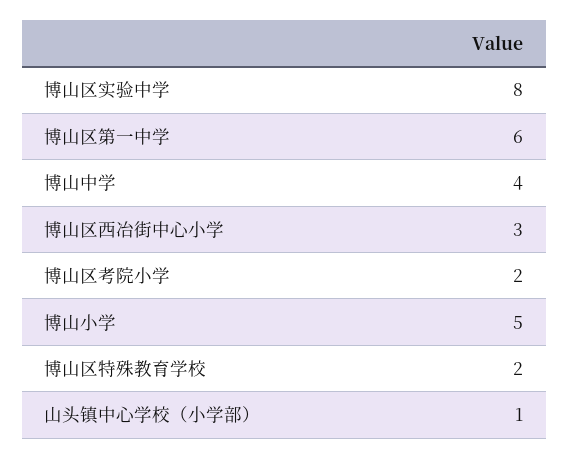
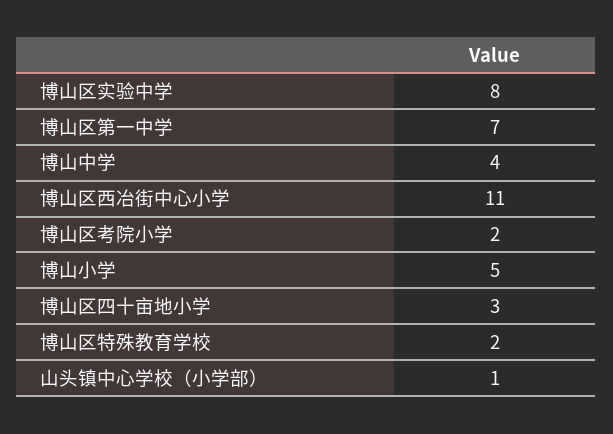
博山区第一中学: 6 -> 7
博山区西冶街中心小学: 3 -> 11
博山区四十亩地小学: none -> 3

